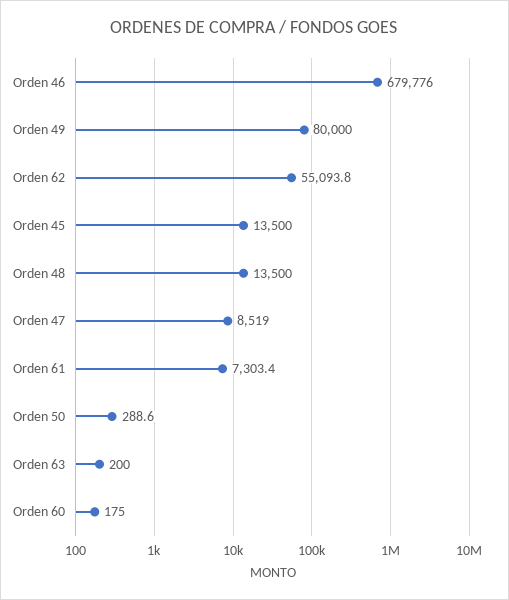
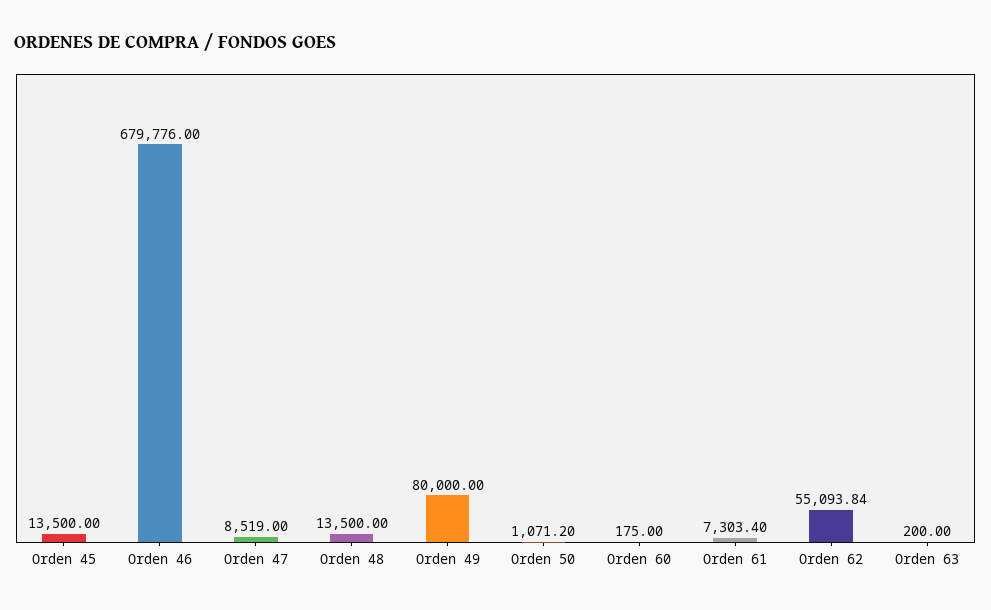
Orden 50: 288.6 -> 1071.2

